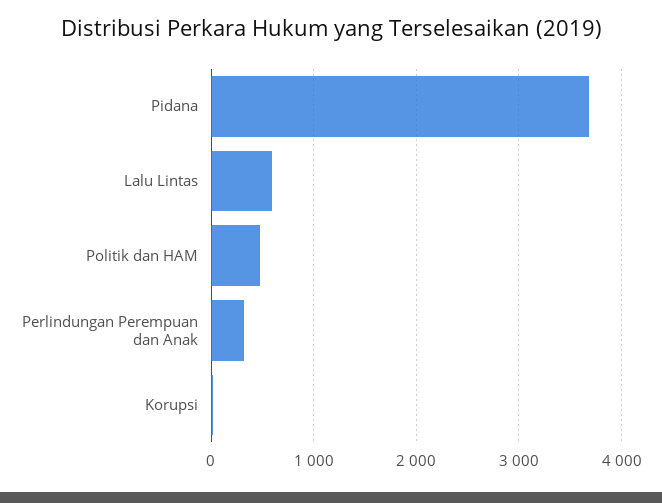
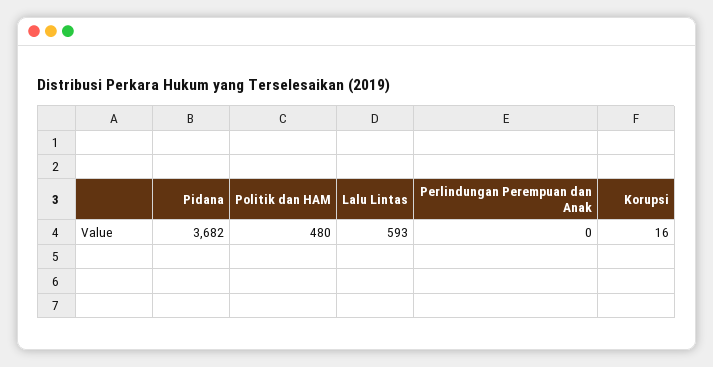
Perlindungan Perempuan dan Anak: 300 -> 0

